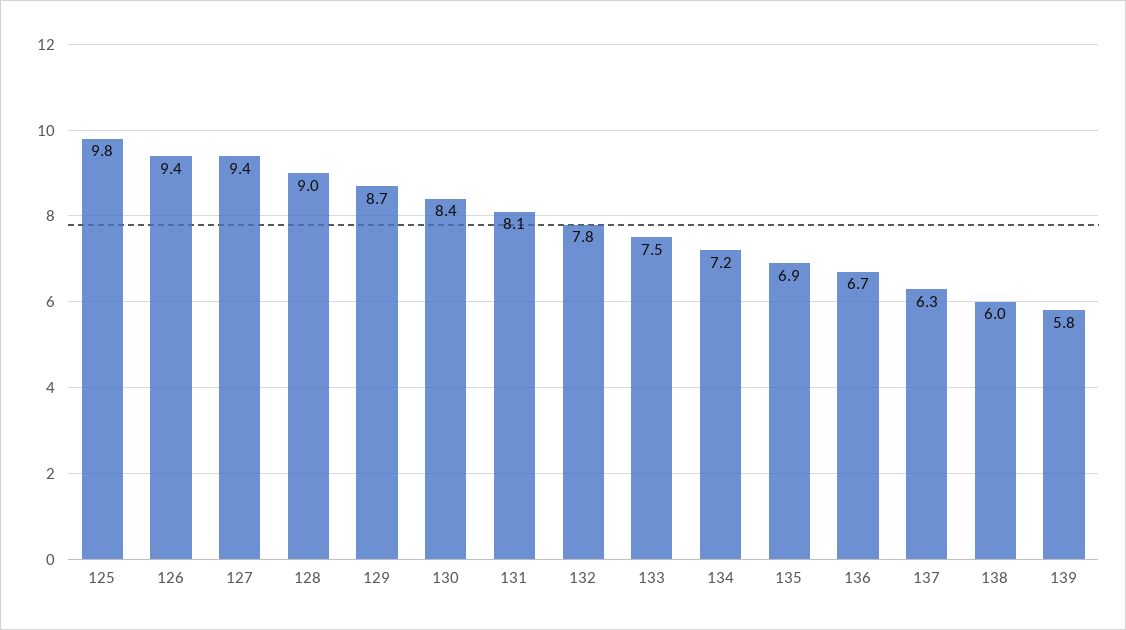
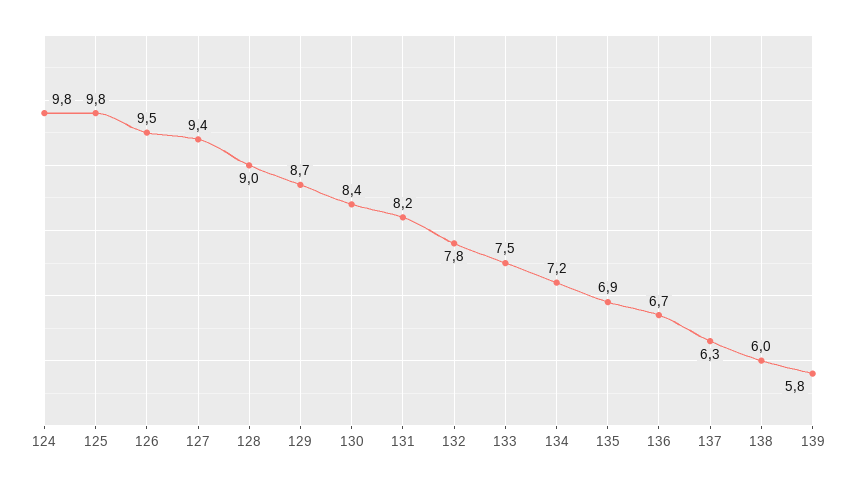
126: 9.4 -> 9.5
131: 8.1 -> 8.2
124: none -> 9.8

